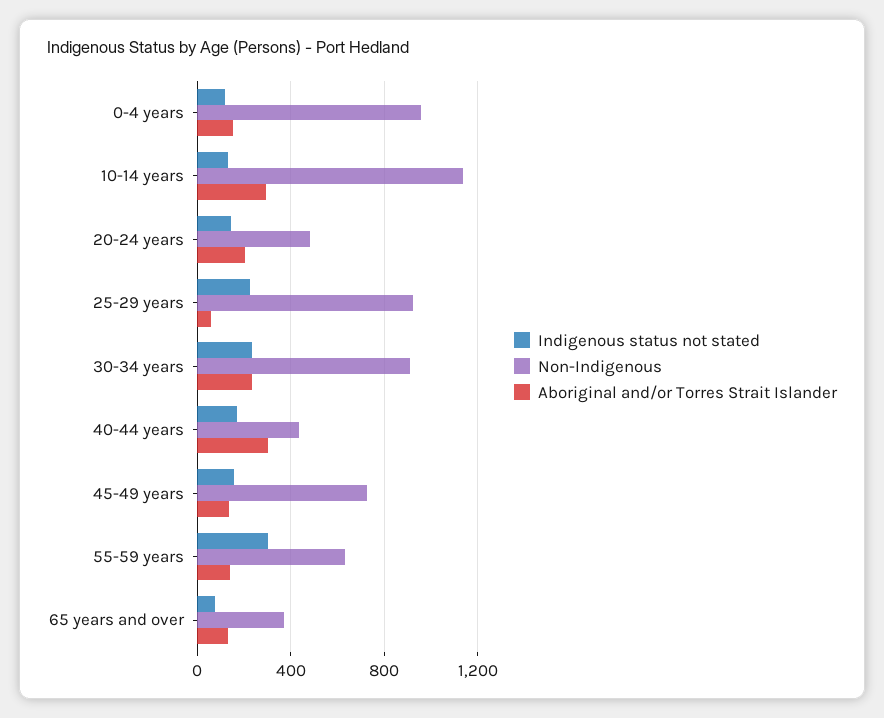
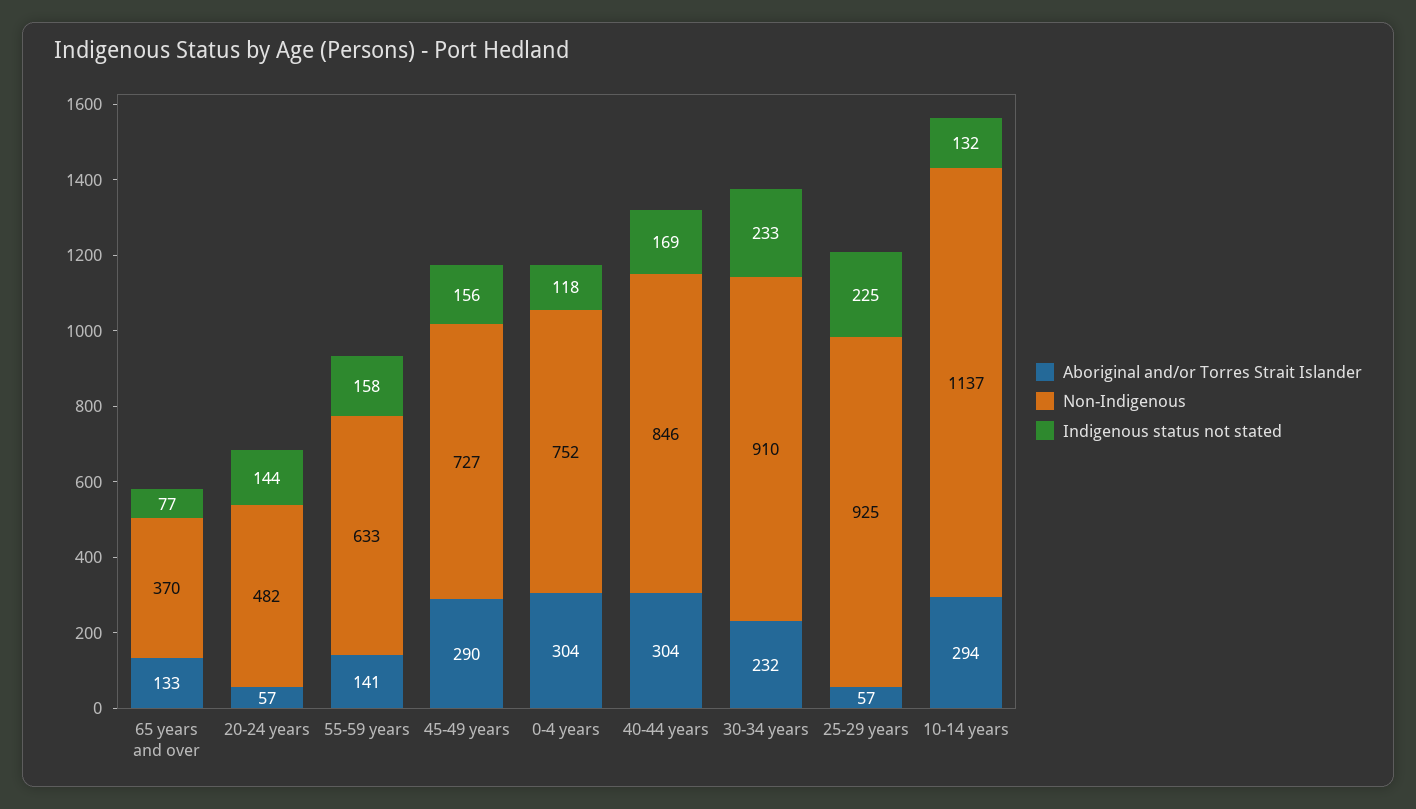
Non-Indigenous, 0-4 years: 950 -> 752
Aboriginal and/or Torres Strait Islander, 0-4 years: 150 -> 304
Aboriginal and/or Torres Strait Islander, 20-24 years: 200 -> 57
Non-Indigenous, 40-44 years: 450 -> 846
Aboriginal and/or Torres Strait Islander, 45-49 years: 150 -> 290
Indigenous status not stated, 55-59 years: 300 -> 158

